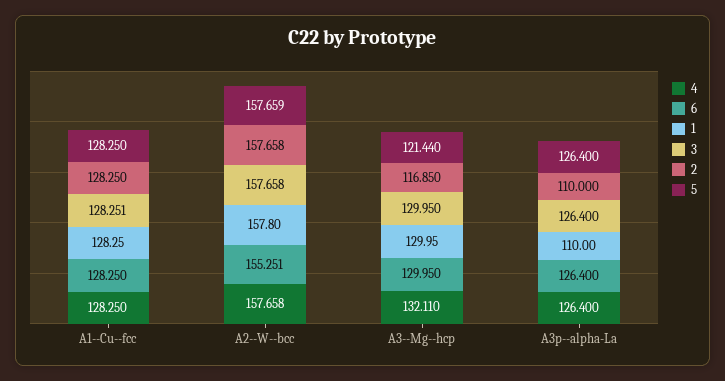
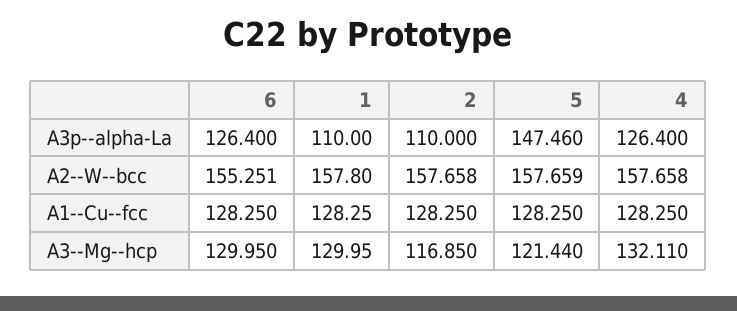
3, A1--Cu--fcc: 128.251 -> none
3, A2--W--bcc: 157.658 -> none
3, A3--Mg--hcp: 129.95 -> none
3, A3p--alpha-La: 126.4 -> none
5, A3p--alpha-La: 126.4 -> 147.46

